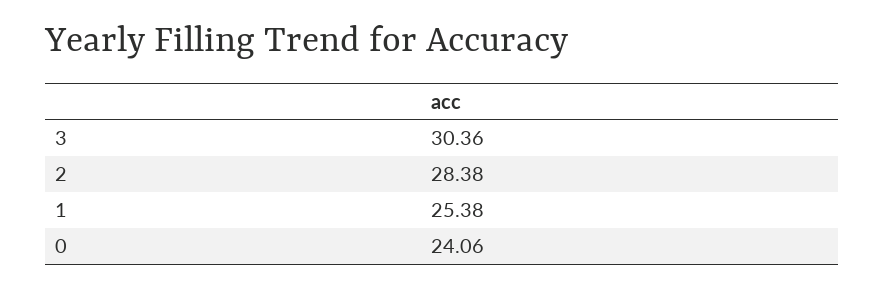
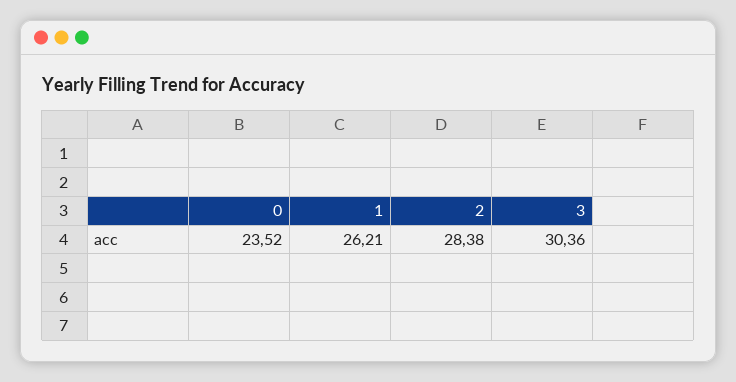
1: 25.38 -> 26.21
0: 24.06 -> 23.52

